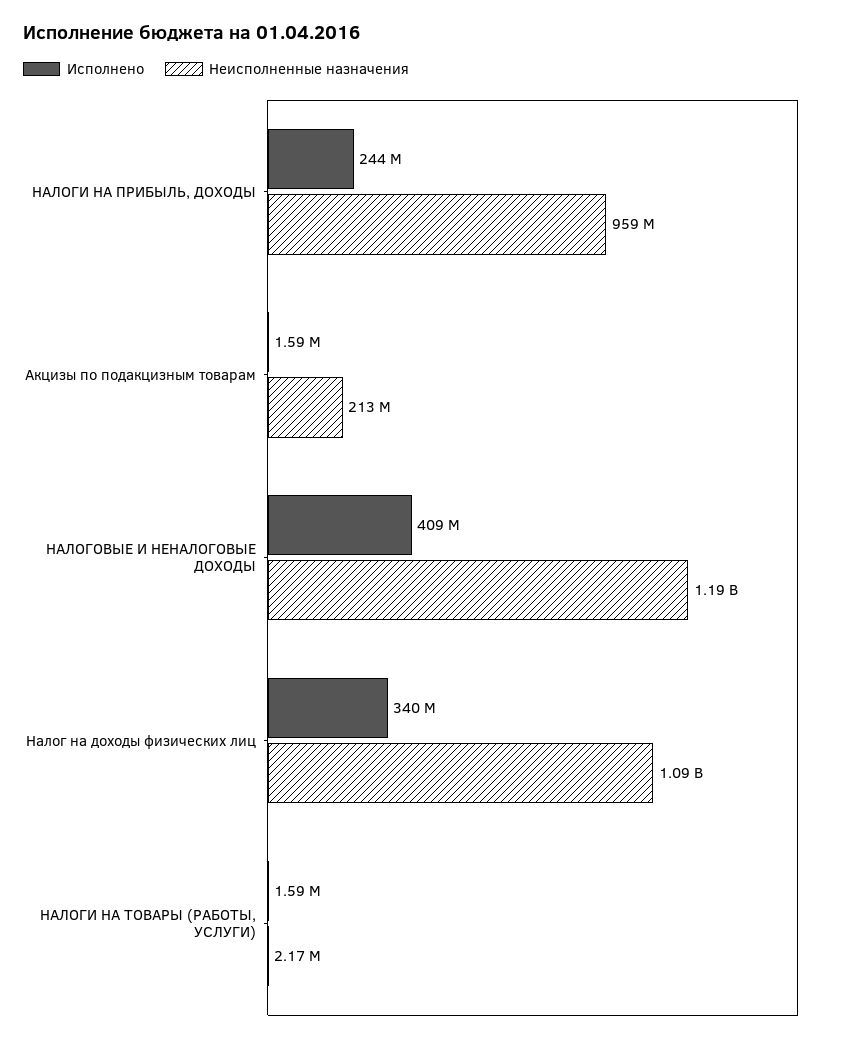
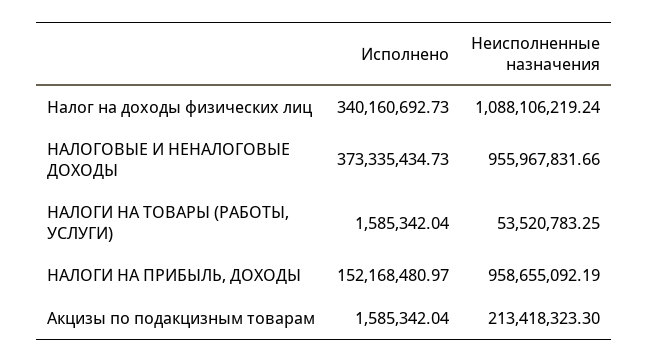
Исполнено, НАЛОГИ НА ПРИБЫЛЬ, ДОХОДЫ: 244000000 -> 152168480.97
Исполнено, НАЛОГОВЫЕ И НЕНАЛОГОВЫЕ ДОХОДЫ: 409000000 -> 373335434.73
Неисполненные назначения, НАЛОГОВЫЕ И НЕНАЛОГОВЫЕ ДОХОДЫ: 1190000000 -> 955967831.66
Неисполненные назначения, НАЛОГИ НА ТОВАРЫ (РАБОТЫ, УСЛУГИ): 2170000 -> 53520783.25

